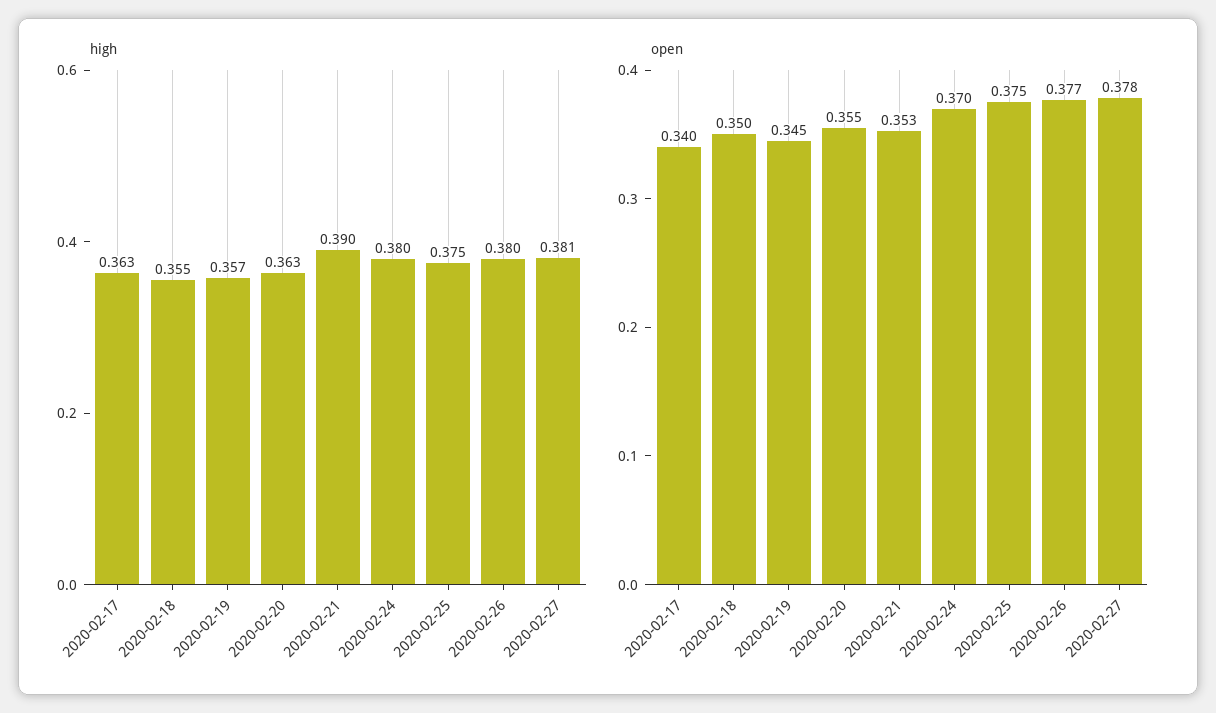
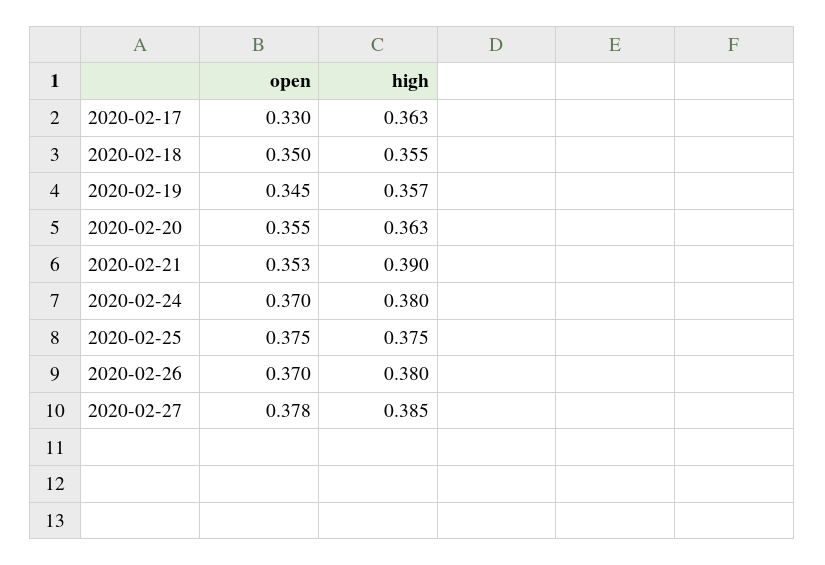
high, 2020-02-27: 0.381 -> 0.385
open, 2020-02-17: 0.34 -> 0.33
open, 2020-02-26: 0.377 -> 0.37

